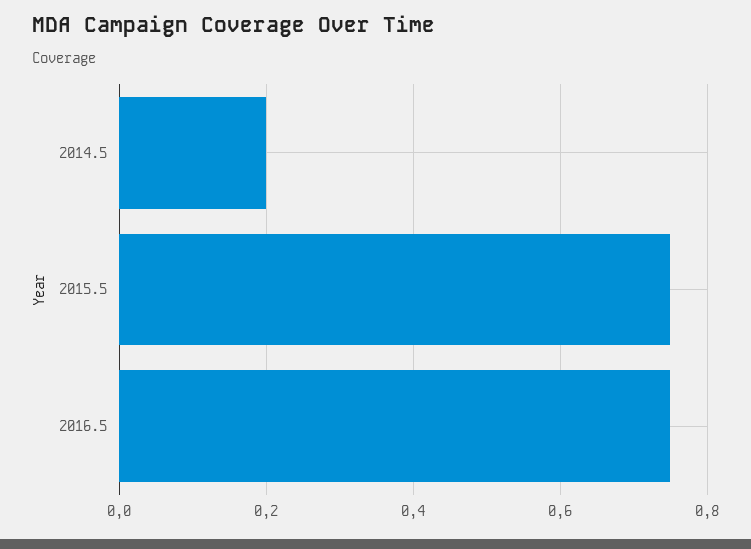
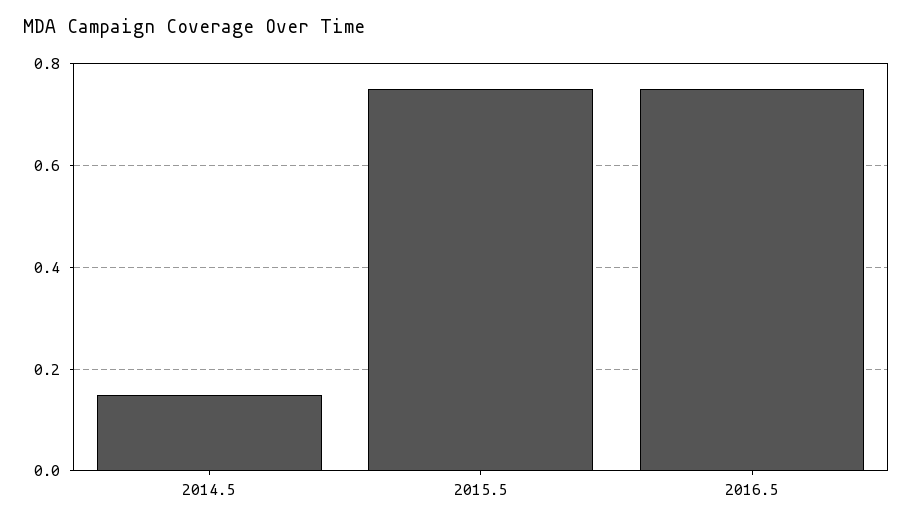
2014.5: 0.2 -> 0.15

